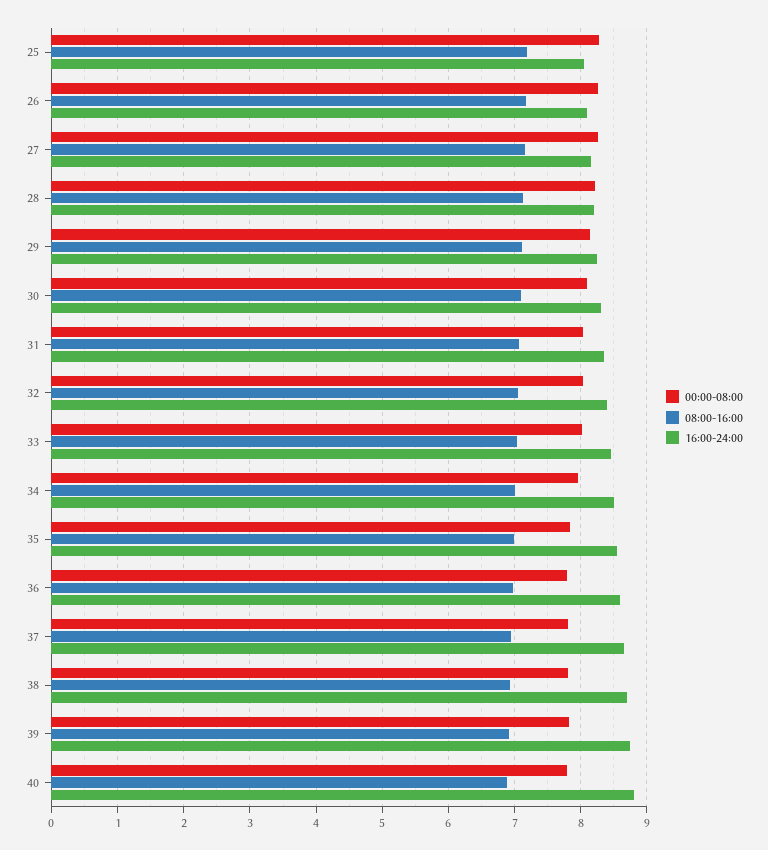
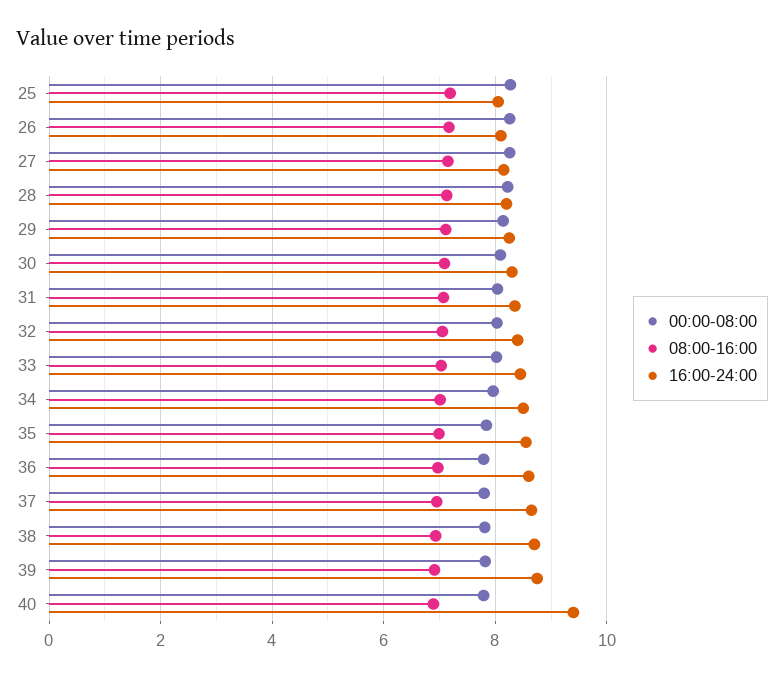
16:00-24:00, 40: 8.8 -> 9.4

